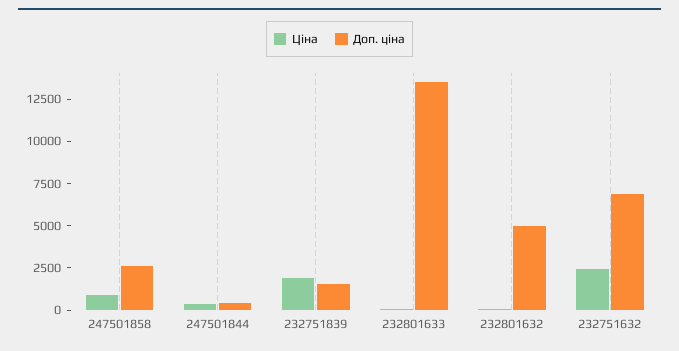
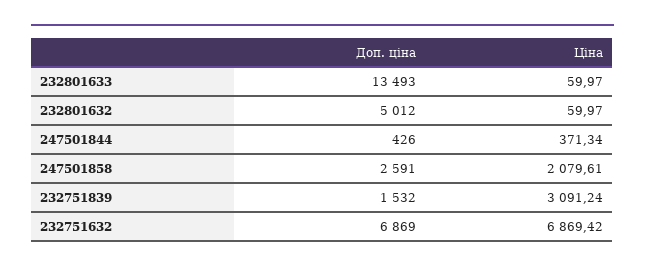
Ціна, 247501858: 1000 -> 2079.61
Ціна, 232751839: 2000 -> 3091.24
Ціна, 232751632: 2500 -> 6869.42

